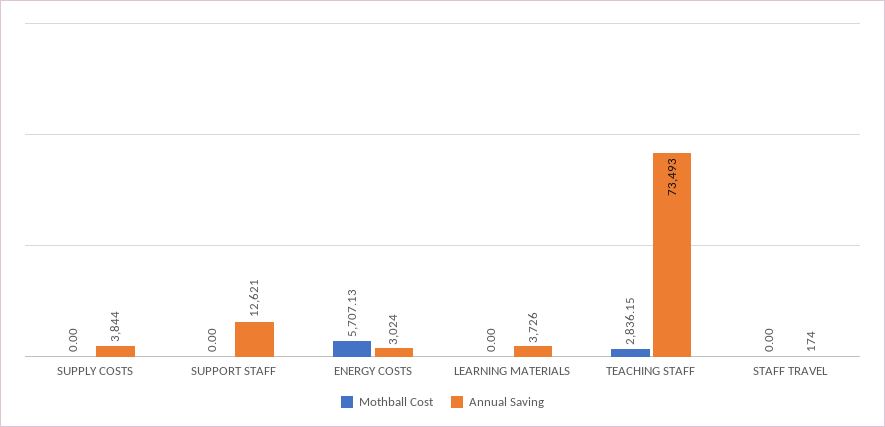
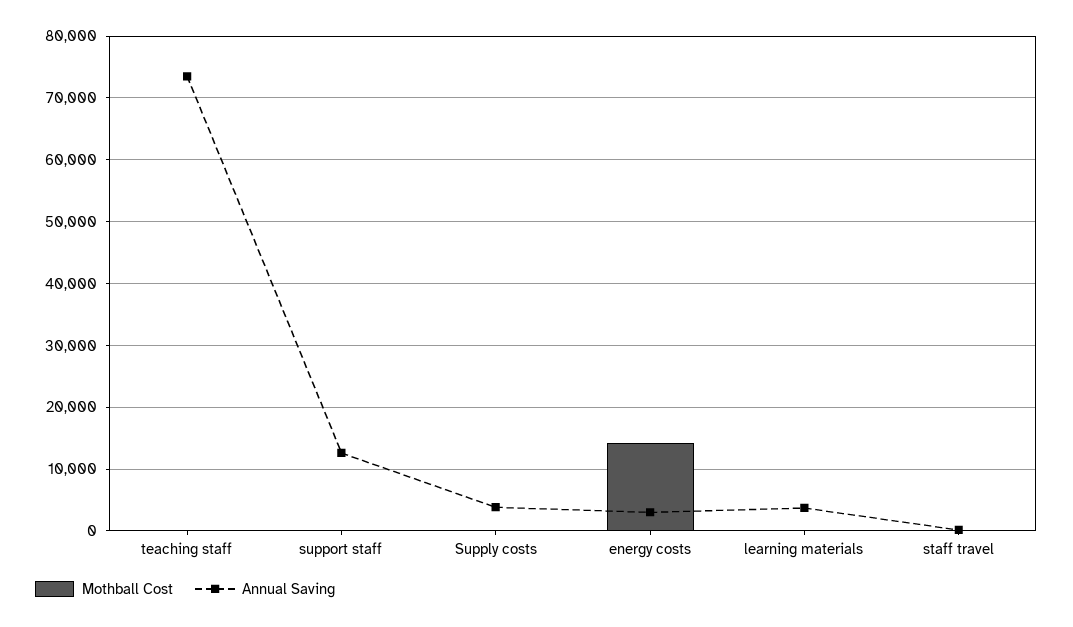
Mothball Cost, ENERGY COSTS: 5707.13 -> 14000
Mothball Cost, TEACHING STAFF: 2836.15 -> 0

